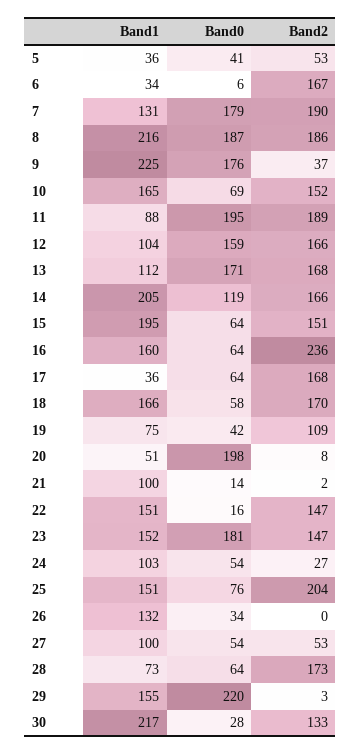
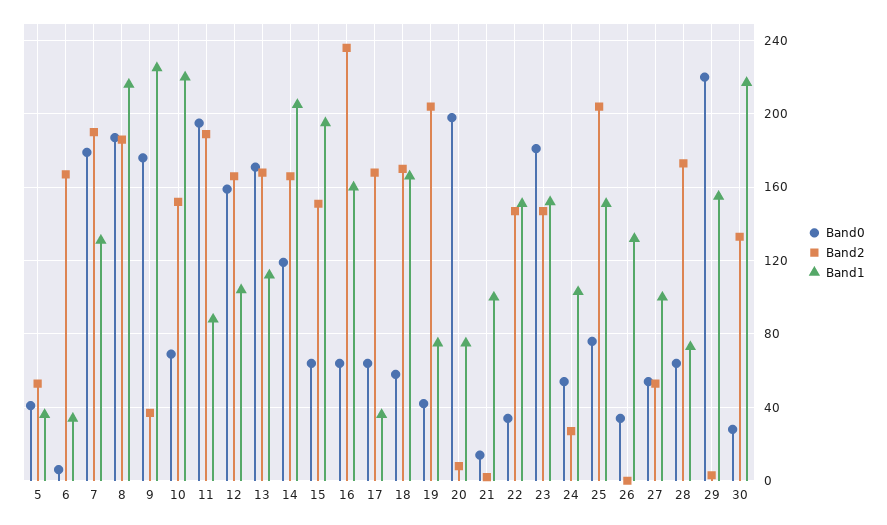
Band1, 10: 165 -> 220
Band2, 19: 109 -> 205
Band1, 20: 51 -> 75
Band0, 22: 16 -> 35

